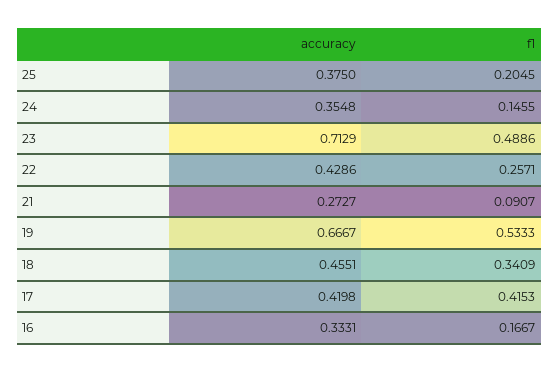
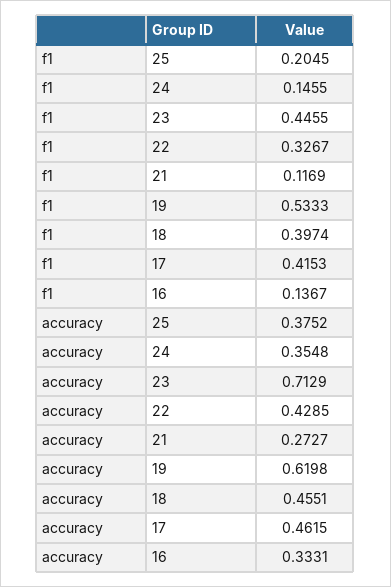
accuracy, 25: 0.375 -> 0.3752
f1, 23: 0.4886 -> 0.4455
accuracy, 22: 0.4286 -> 0.4285
f1, 22: 0.2571 -> 0.3267
f1, 21: 0.0907 -> 0.1169
accuracy, 19: 0.6667 -> 0.6198
f1, 18: 0.3409 -> 0.3974
accuracy, 17: 0.4198 -> 0.4615
f1, 16: 0.1667 -> 0.1367

